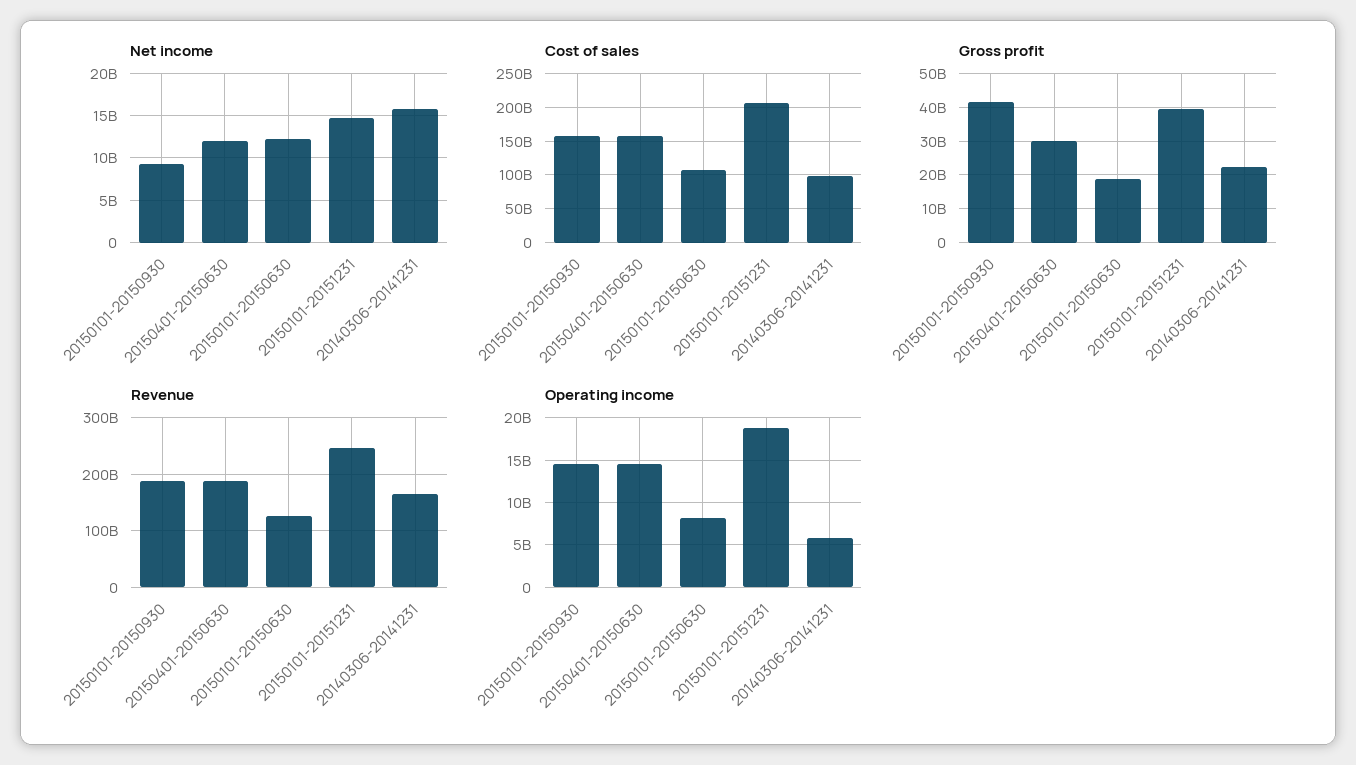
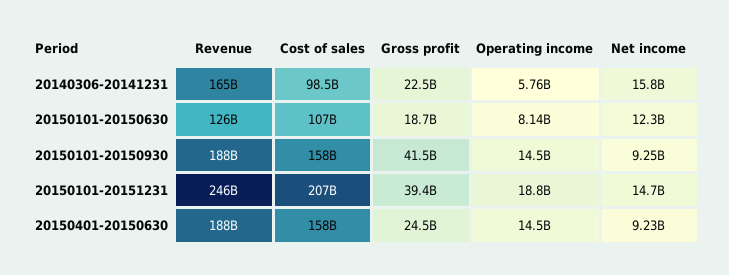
Net income, 20150401-20150630: 12000000000 -> 9230000000
Gross profit, 20150401-20150630: 30000000000 -> 24500000000

